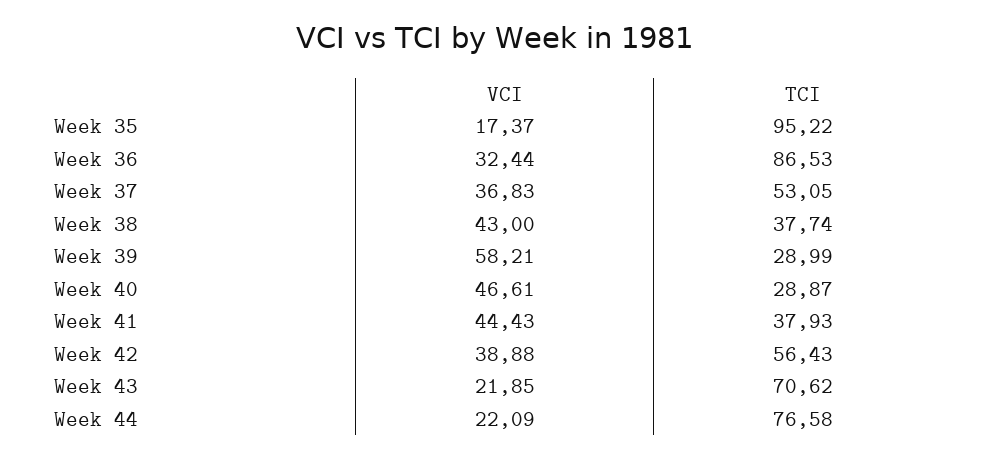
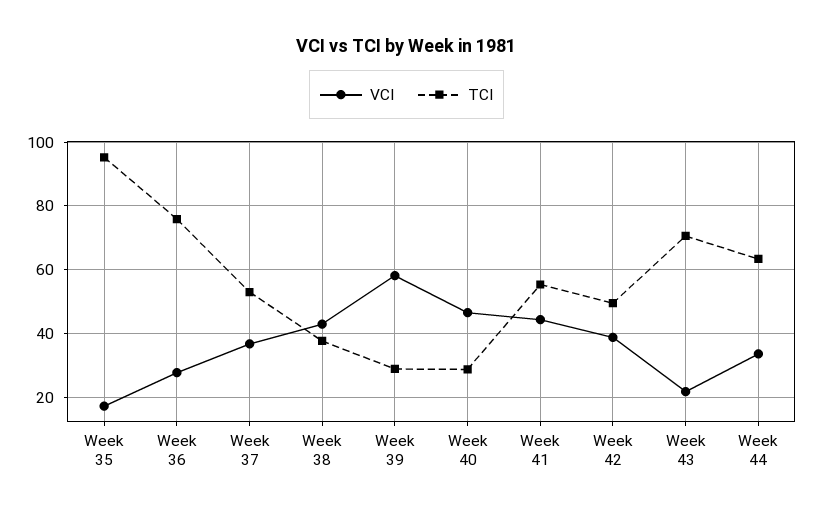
VCI, Week 36: 32.44 -> 28
TCI, Week 36: 86.53 -> 76
TCI, Week 41: 37.93 -> 56
TCI, Week 42: 56.43 -> 50
VCI, Week 44: 22.09 -> 34
TCI, Week 44: 76.58 -> 64

